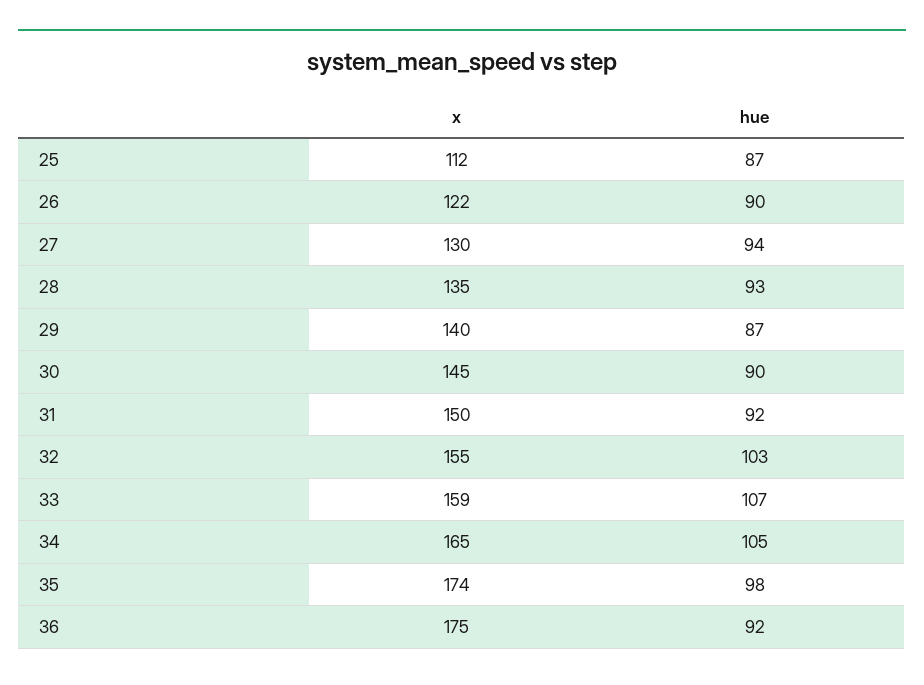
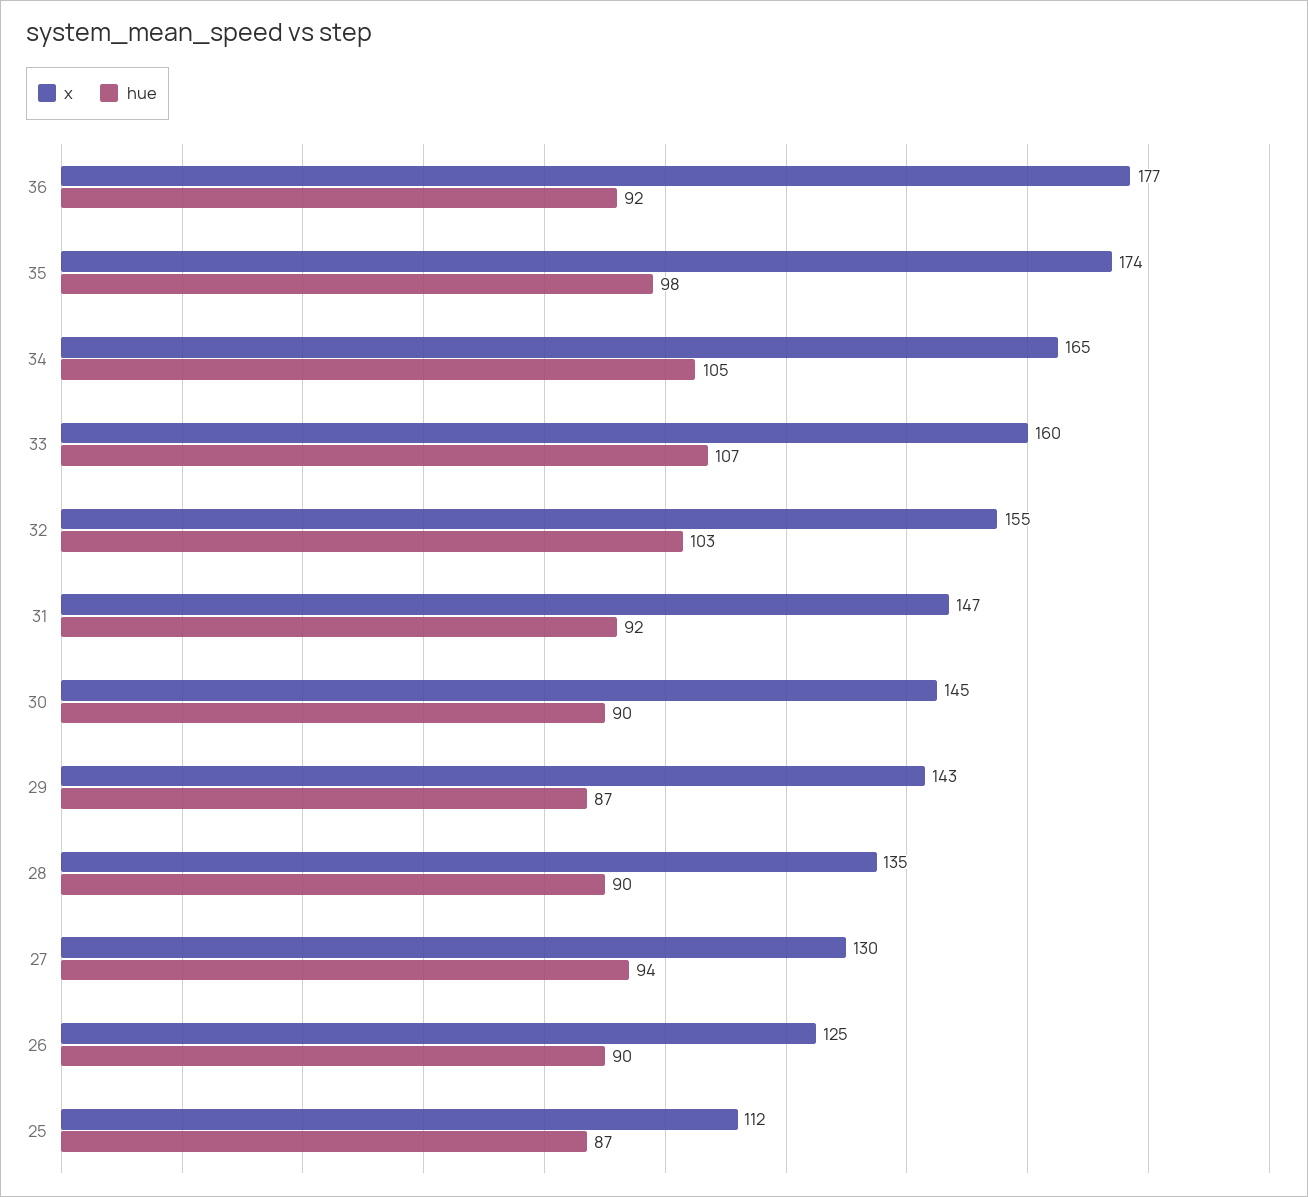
x, 26: 122 -> 125
hue, 28: 93 -> 90
x, 29: 140 -> 143
x, 31: 150 -> 147
x, 33: 159 -> 160
x, 36: 175 -> 177

